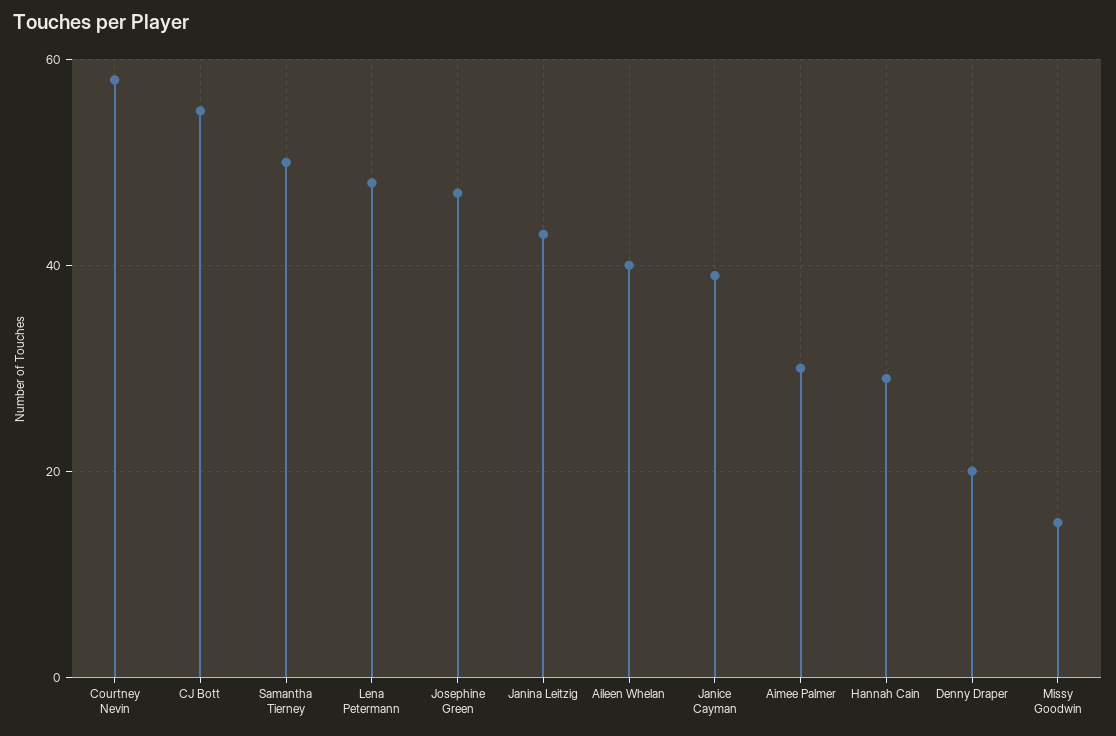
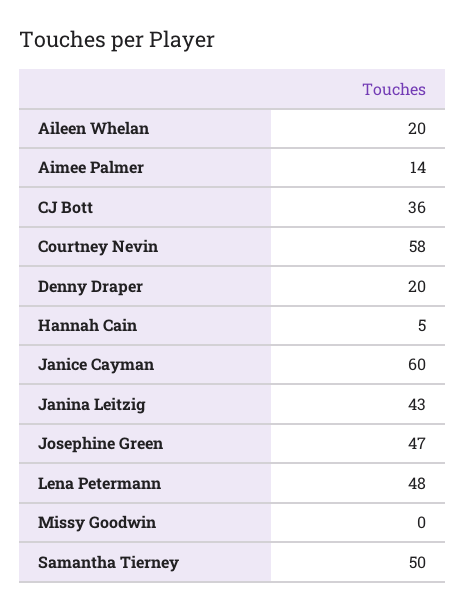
CJ Bott: 55 -> 36
Aileen Whelan: 40 -> 20
Janice Cayman: 40 -> 60
Aimee Palmer: 30 -> 14
Hannah Cain: 30 -> 5
Missy Goodwin: 15 -> 0

